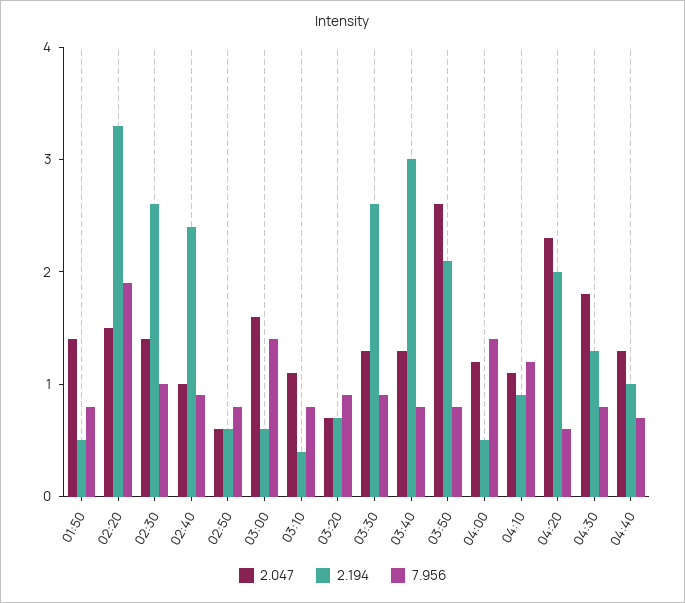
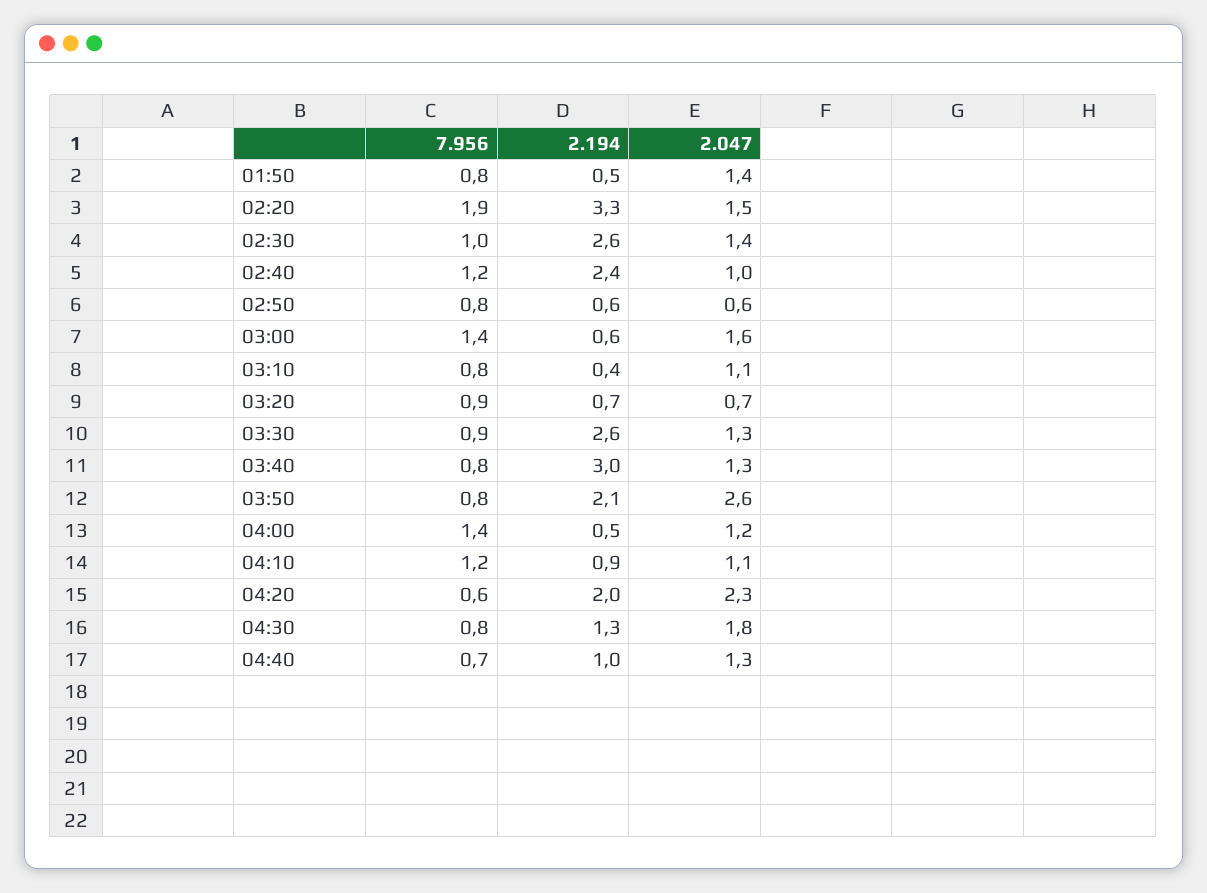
7.956, 02:40: 0.9 -> 1.2

